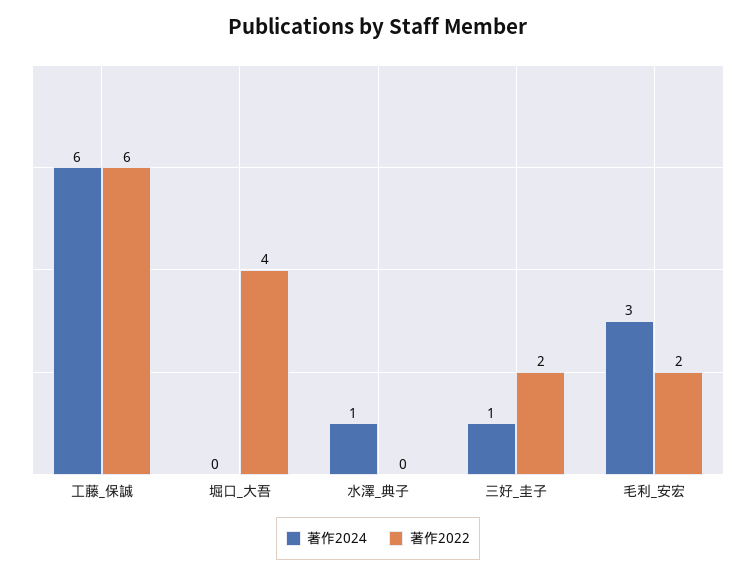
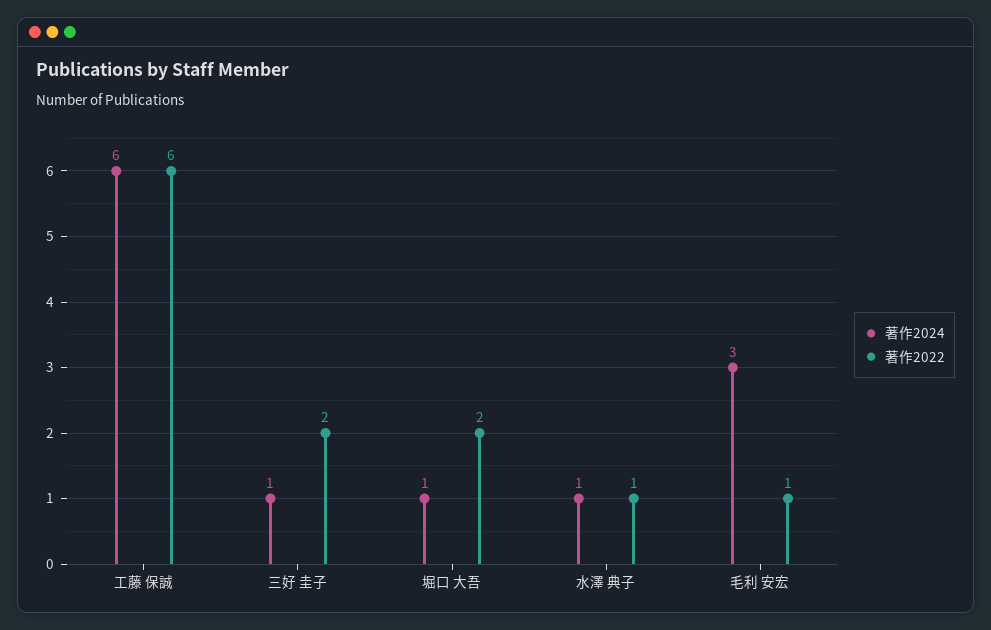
著作2024, 堀口_大吾: 0 -> 1
著作2022, 堀口_大吾: 4 -> 2
著作2022, 水澤_典子: 0 -> 1
著作2022, 毛利_安宏: 2 -> 1

